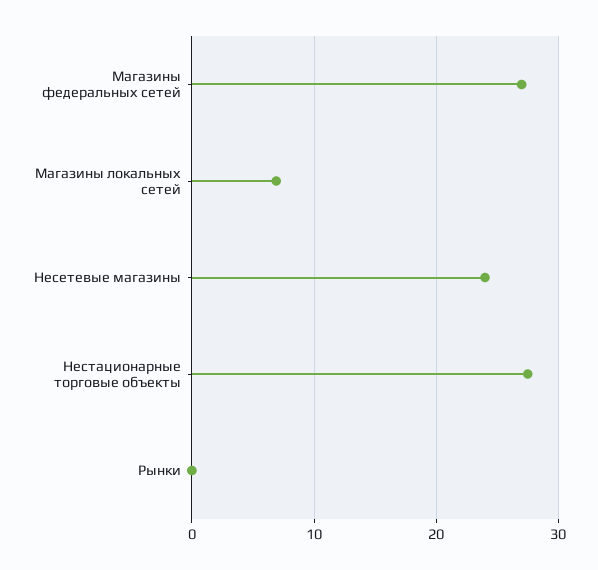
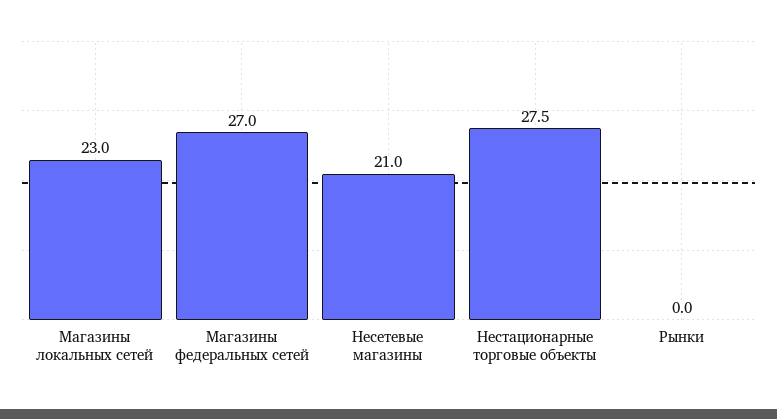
Магазины локальных сетей: 7 -> 23
Несетевые магазины: 24 -> 21

